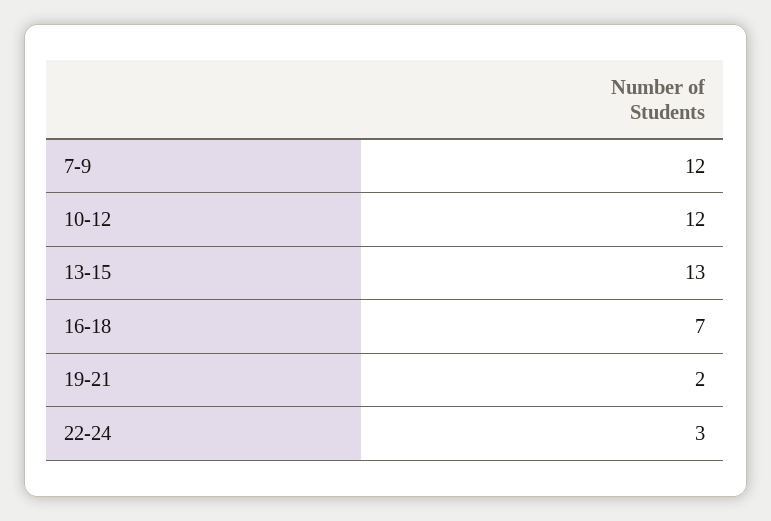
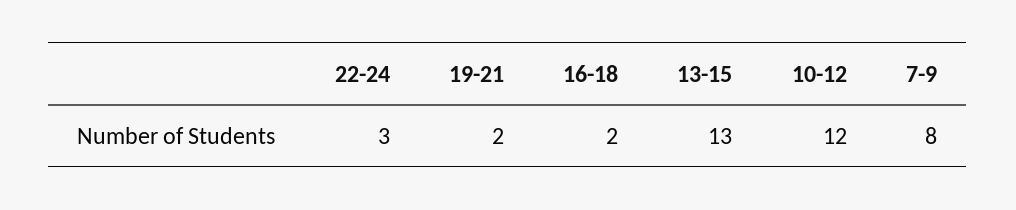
7-9: 12 -> 8
16-18: 7 -> 2

